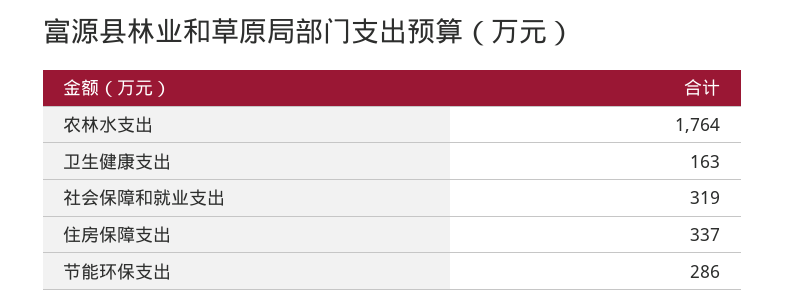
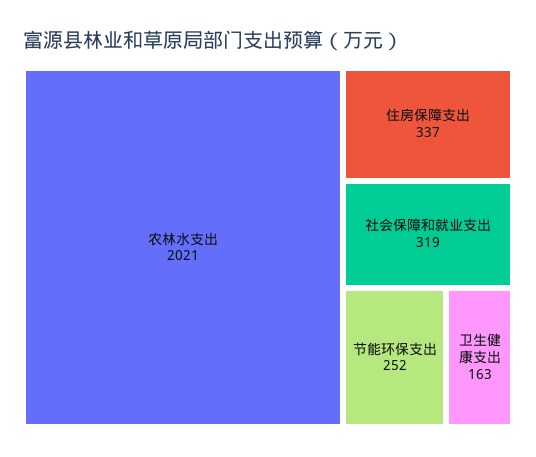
农林水支出: 1764 -> 2021
节能环保支出: 286 -> 252

